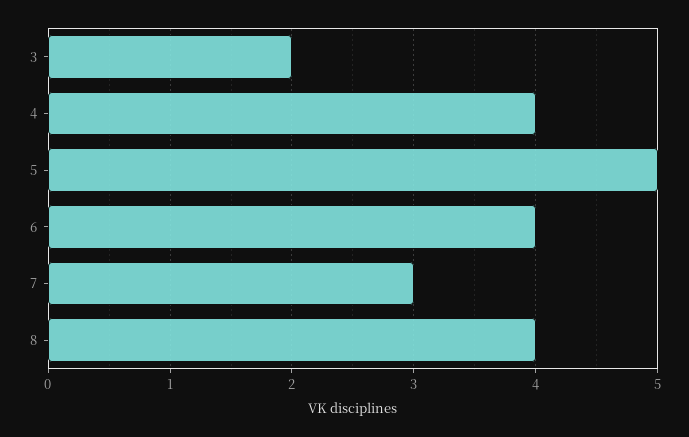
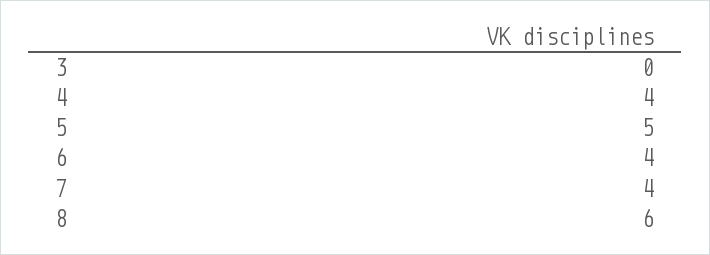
3: 2 -> 0
7: 3 -> 4
8: 4 -> 6

